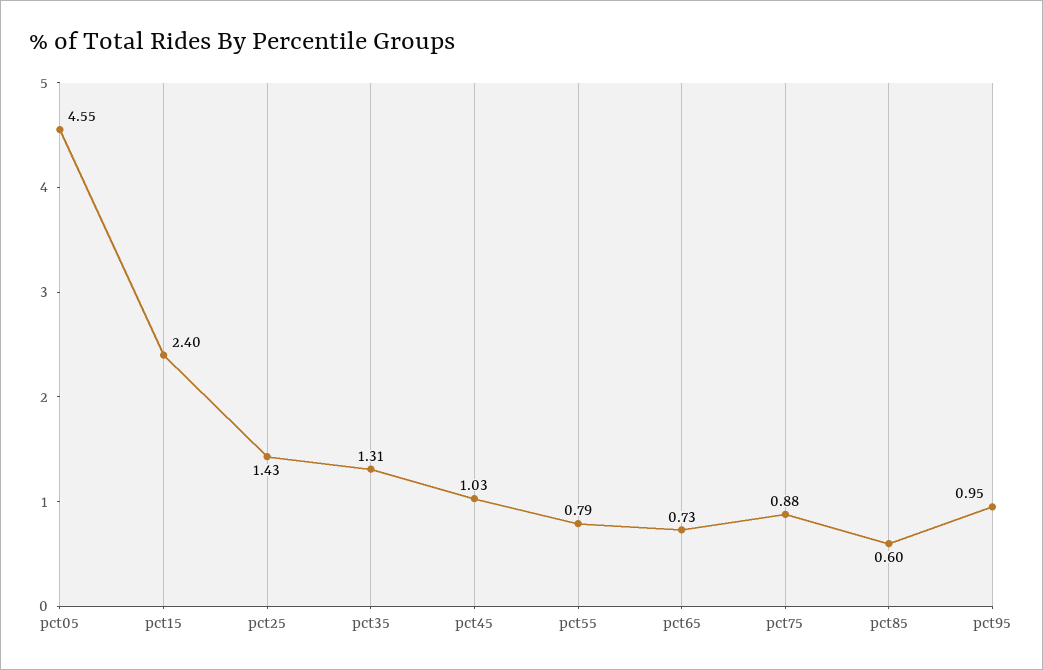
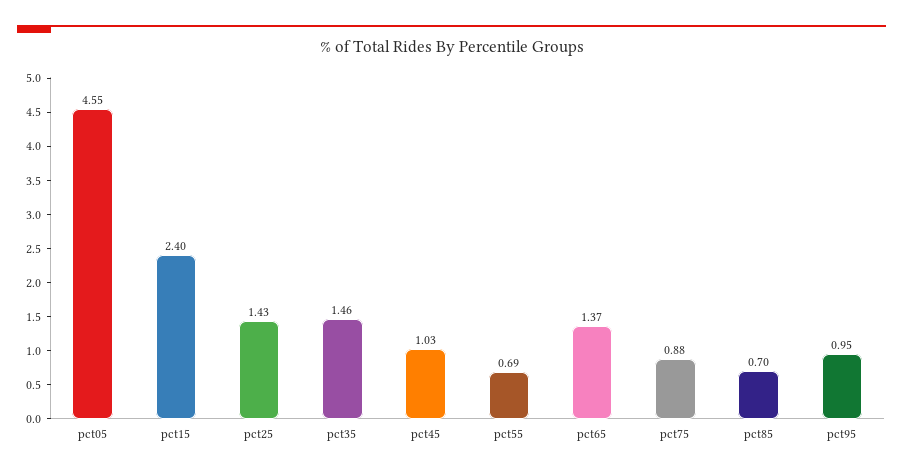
pct35: 1.31 -> 1.46
pct55: 0.79 -> 0.69
pct65: 0.73 -> 1.37
pct85: 0.6 -> 0.7

